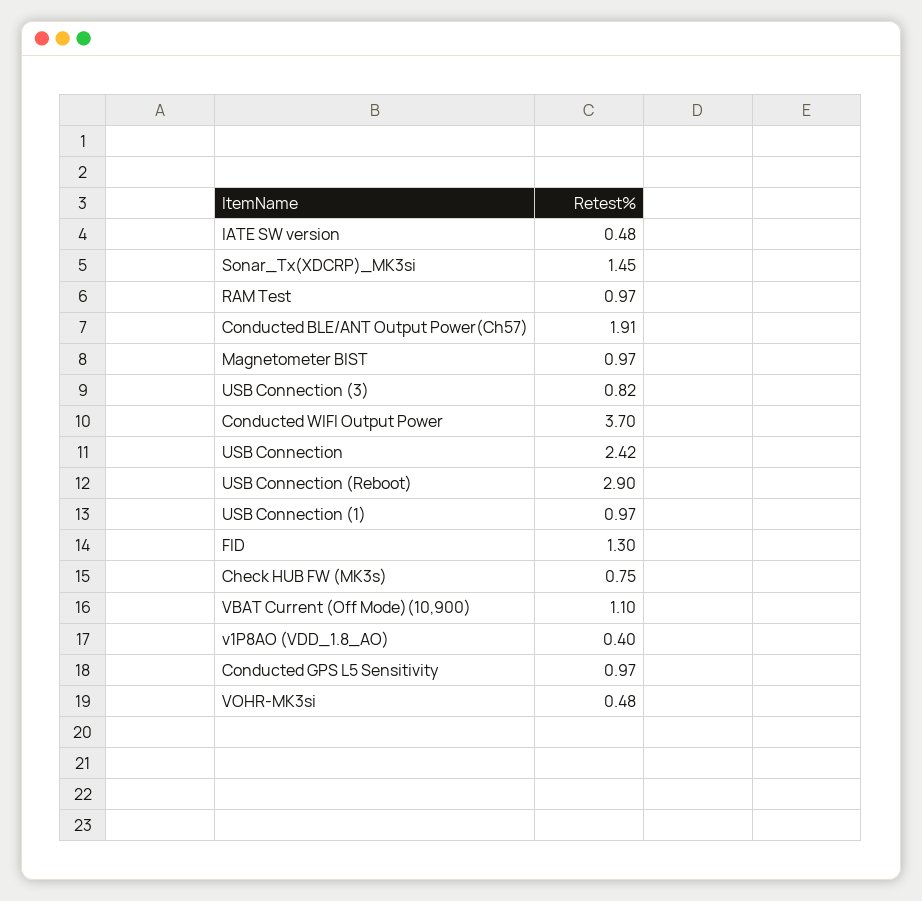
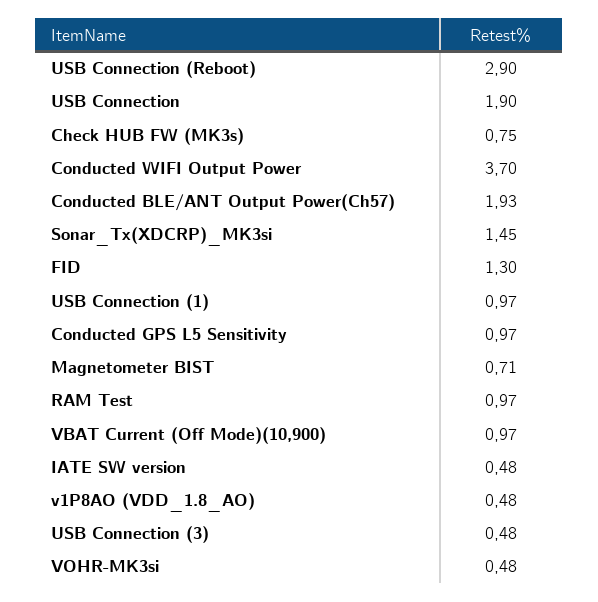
Conducted BLE/ANT Output Power(Ch57): 1.91 -> 1.93
Magnetometer BIST: 0.97 -> 0.71
USB Connection (3): 0.82 -> 0.48
USB Connection: 2.42 -> 1.9
VBAT Current (Off Mode)(10,900): 1.1 -> 0.97
v1P8AO (VDD_1.8_AO): 0.4 -> 0.48

